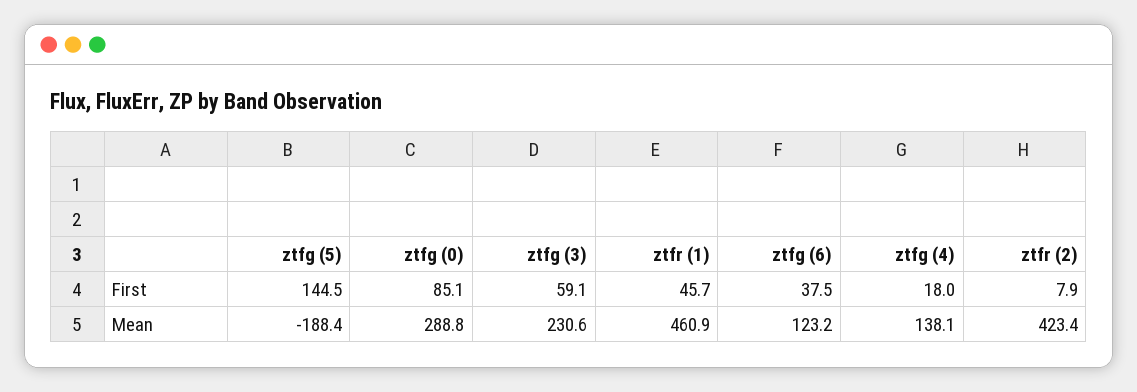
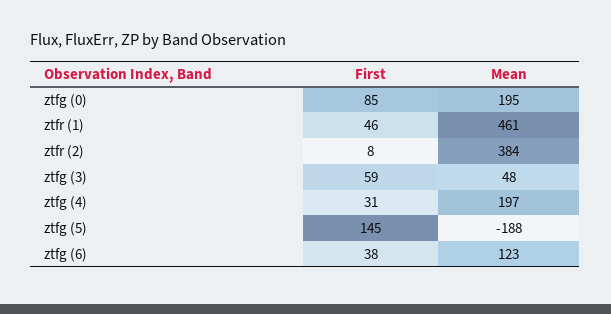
ztfg (4), First: 18 -> 31
ztfg (0), Mean: 288.8 -> 195
ztfg (3), Mean: 230.6 -> 48
ztfg (4), Mean: 138.1 -> 197
ztfr (2), Mean: 423.4 -> 384

